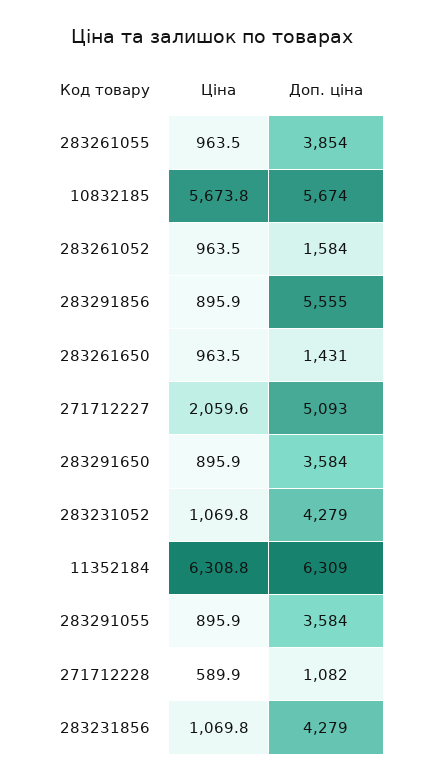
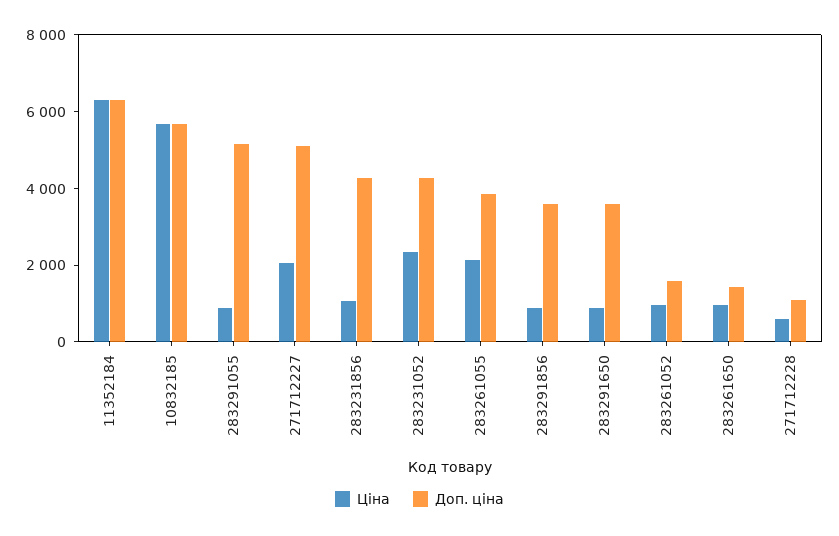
Ціна, 283261055: 963.5 -> 2000
Доп. ціна, 283291856: 5555 -> 3500
Ціна, 283231052: 1069.8 -> 2500
Доп. ціна, 283291055: 3584 -> 5000

